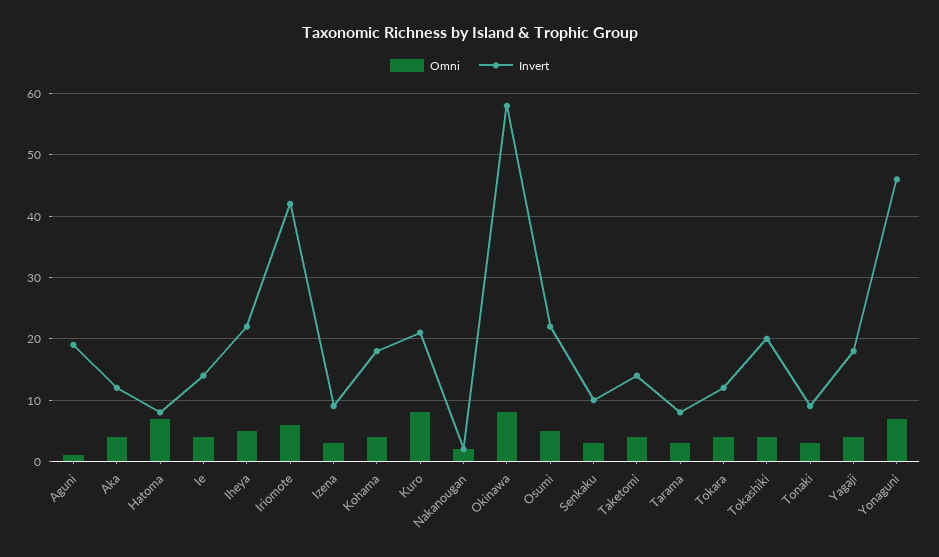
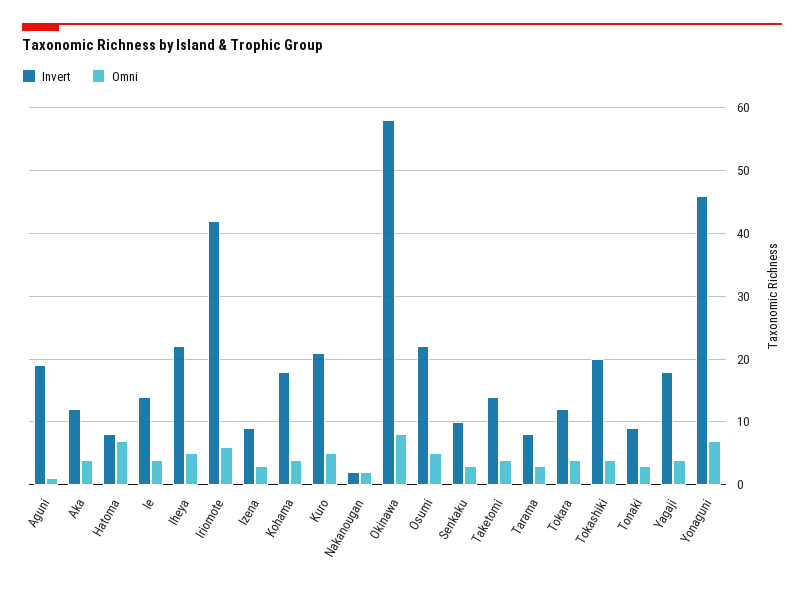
Omni, Kuro: 8 -> 5

